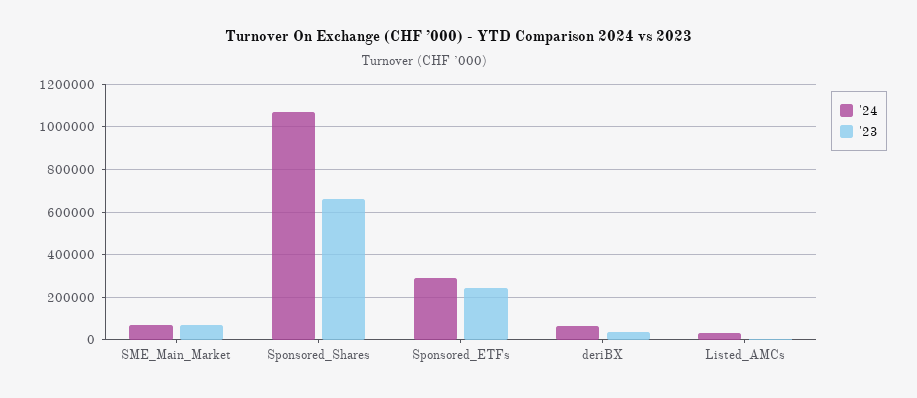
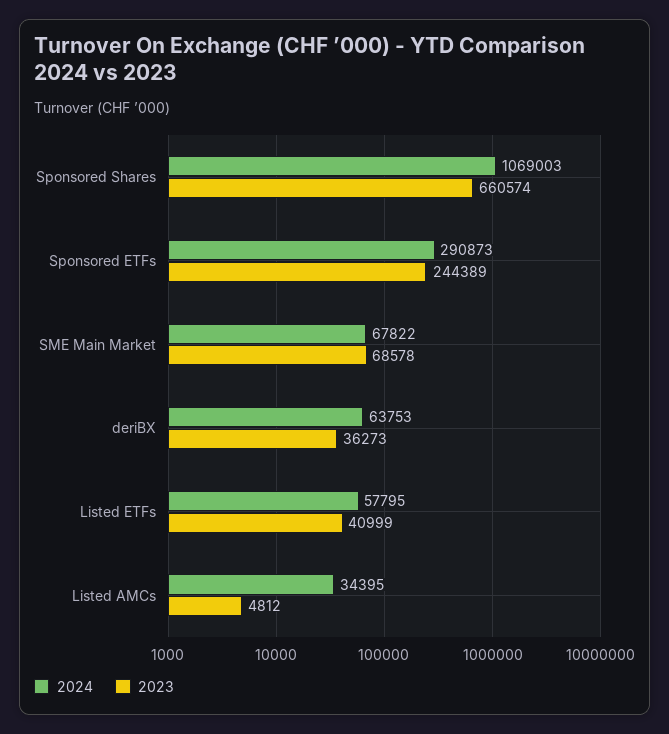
'24, Listed ETFs: none -> 57795
'23, Listed ETFs: none -> 40999

